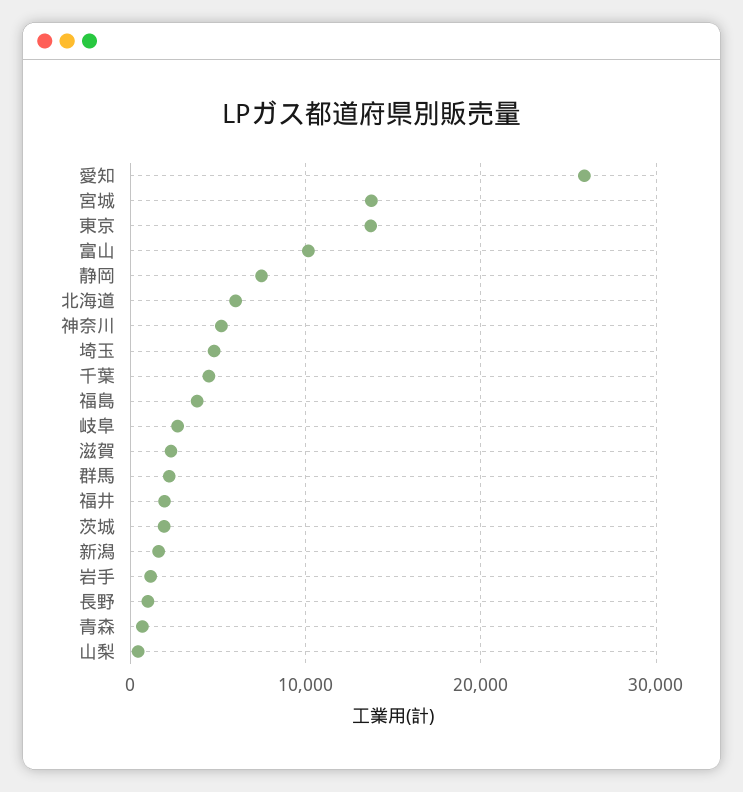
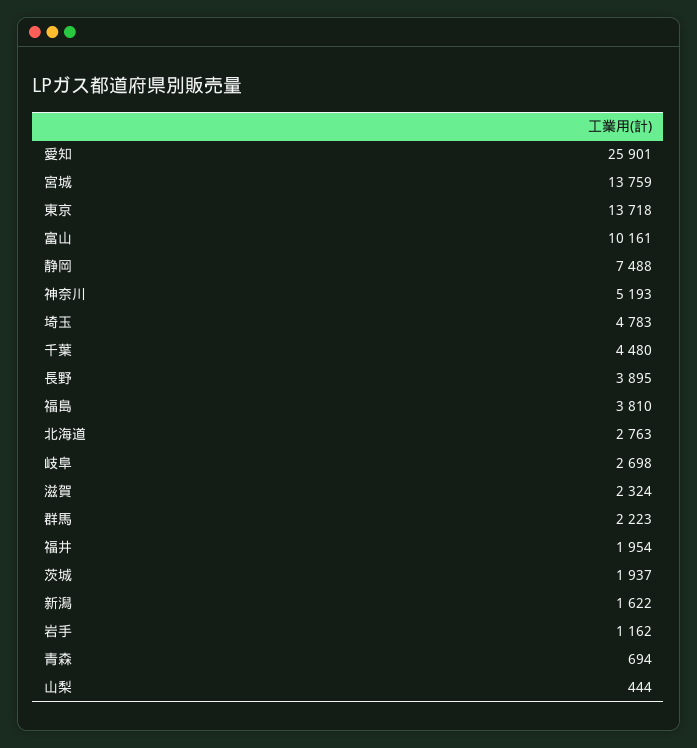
北海道: 6000 -> 2763
長野: 1000 -> 3895

